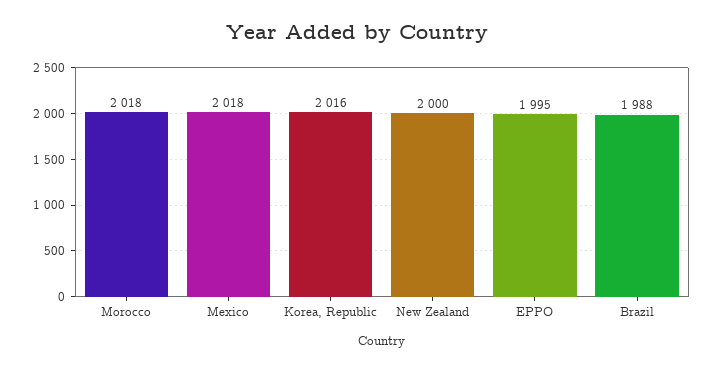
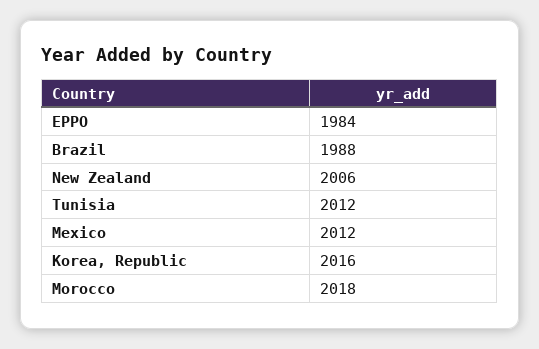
Mexico: 2018 -> 2012
New Zealand: 2000 -> 2006
EPPO: 1995 -> 1984
Tunisia: none -> 2012

